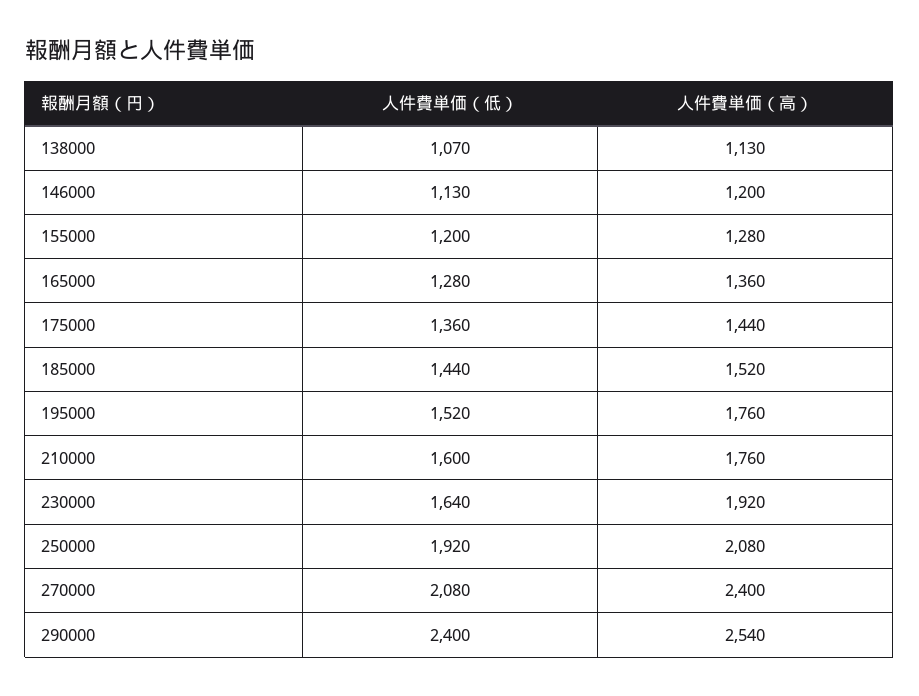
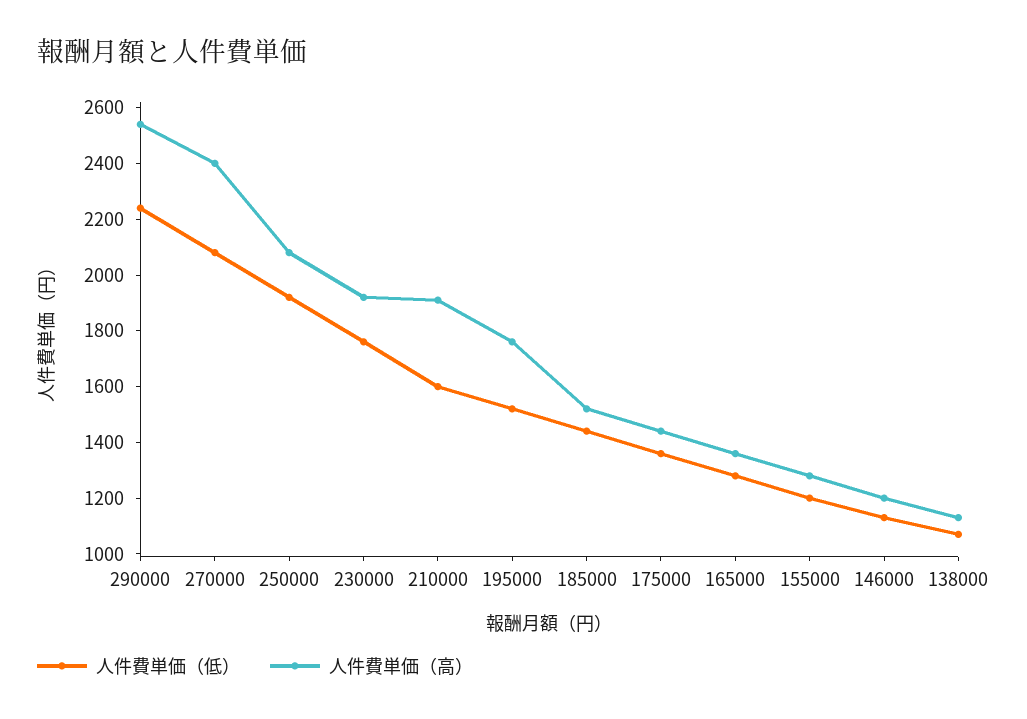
人件費単価（高）, 210000: 1760 -> 1900
人件費単価（低）, 230000: 1640 -> 1750
人件費単価（低）, 290000: 2400 -> 2250

